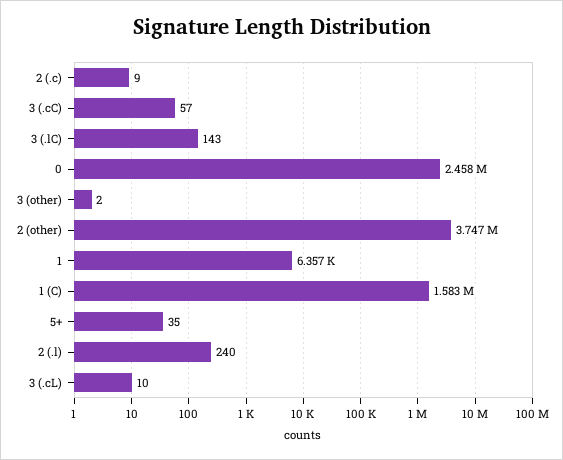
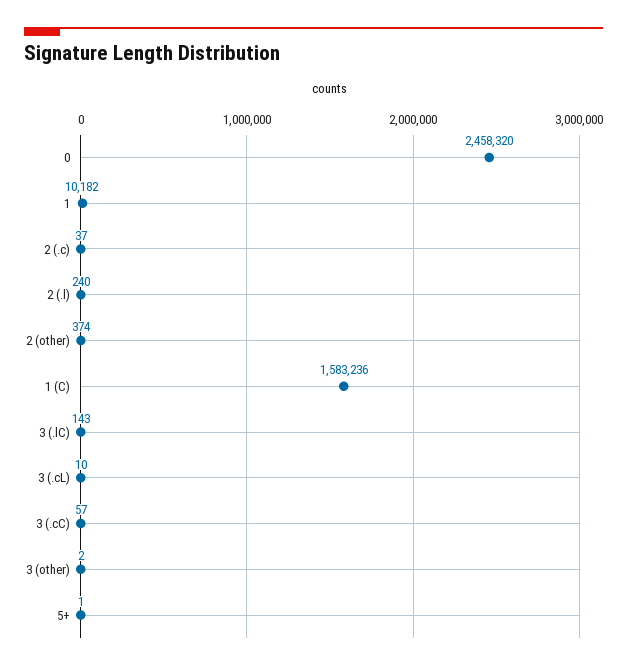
2 (.c): 9 -> 37
2 (other): 3747000 -> 374
1: 6357 -> 10182
5+: 35 -> 1

